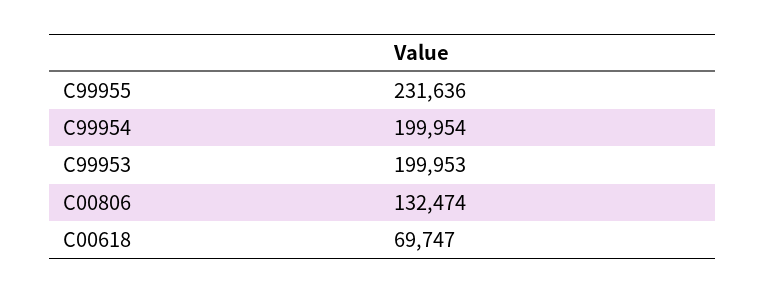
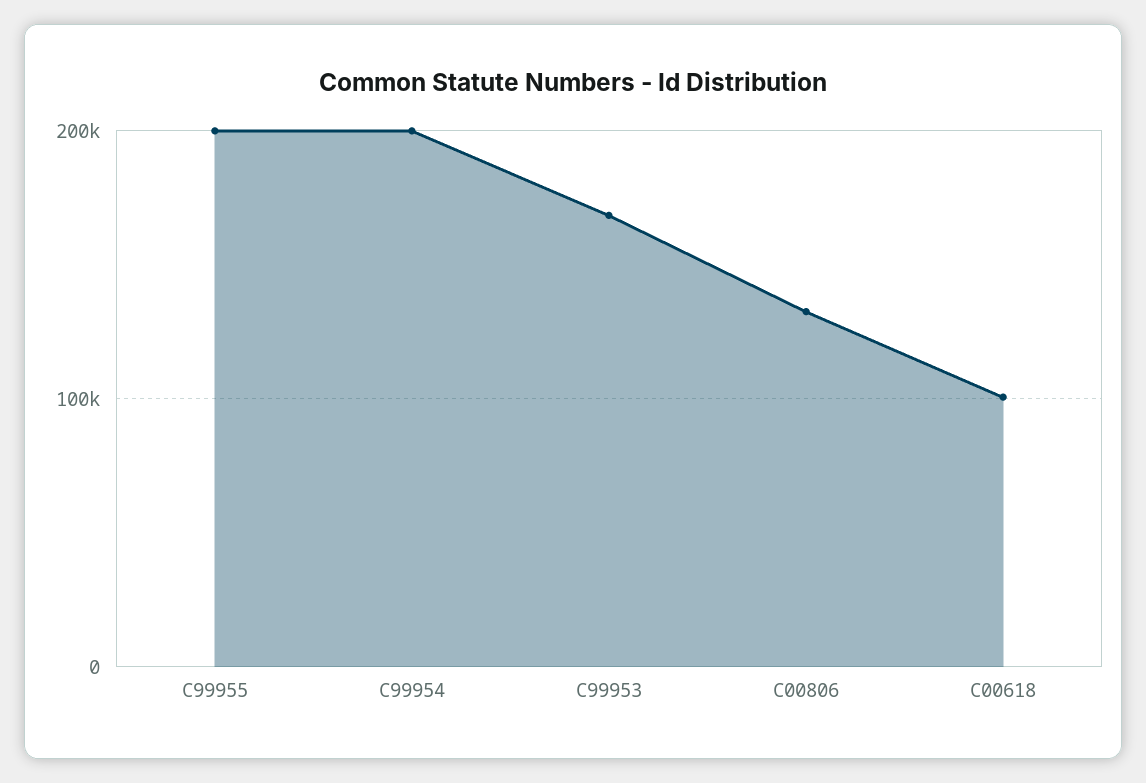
C99955: 231636 -> 200000
C99953: 199953 -> 170000
C00618: 69747 -> 100000

